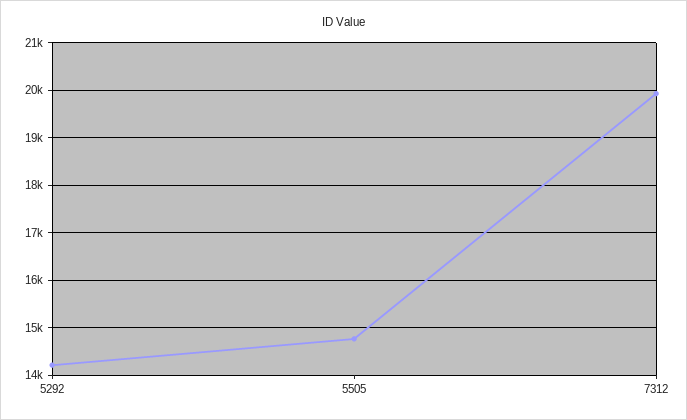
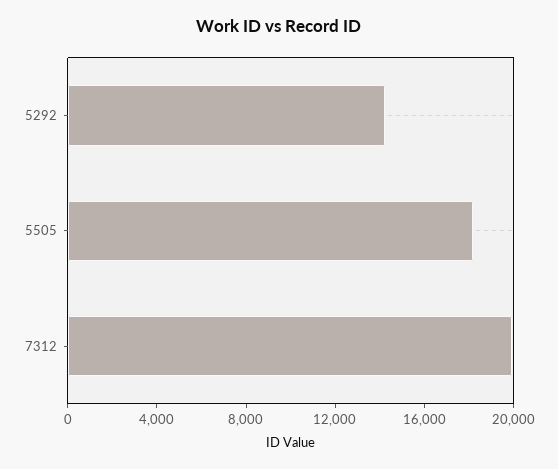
5505: 14800 -> 18000

